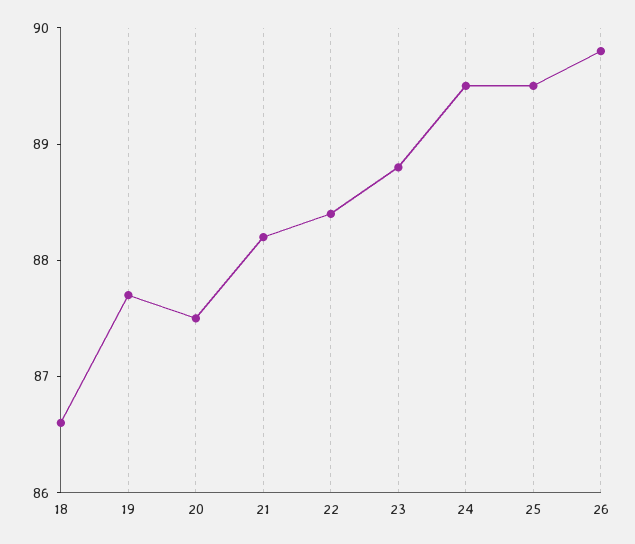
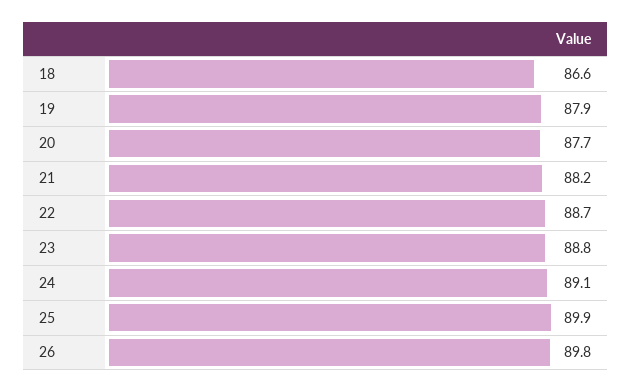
19: 87.7 -> 87.9
20: 87.5 -> 87.7
22: 88.4 -> 88.7
24: 89.5 -> 89.1
25: 89.5 -> 89.9

